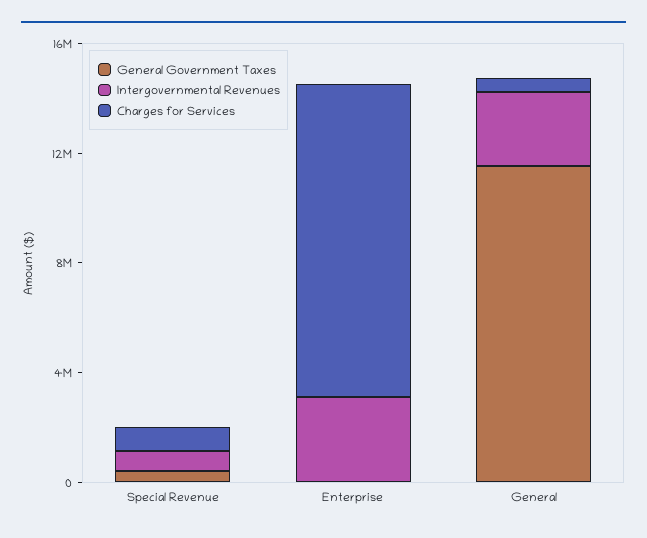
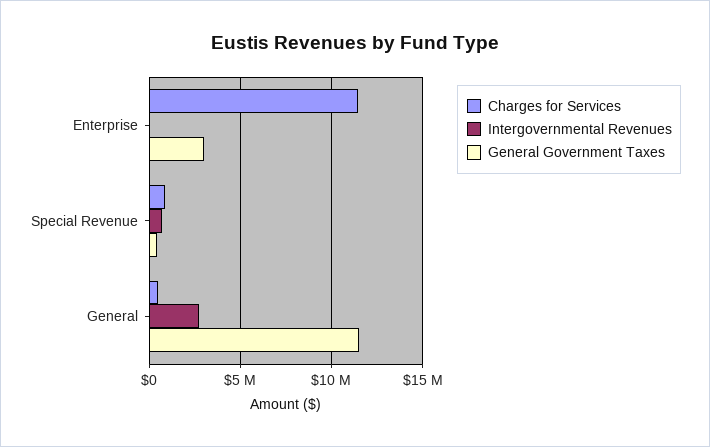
General Government Taxes, Enterprise: 0 -> 3000000
Intergovernmental Revenues, Enterprise: 3000000 -> 0

